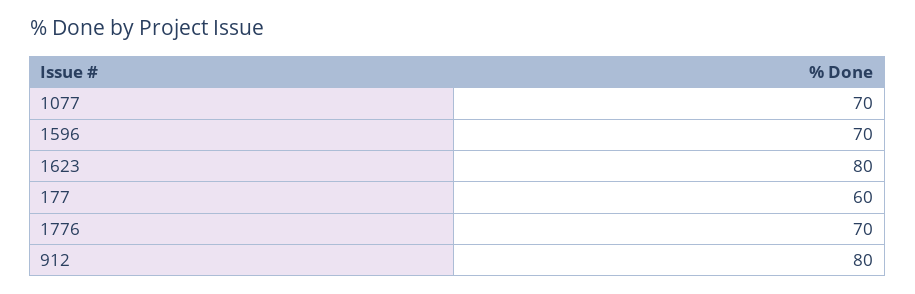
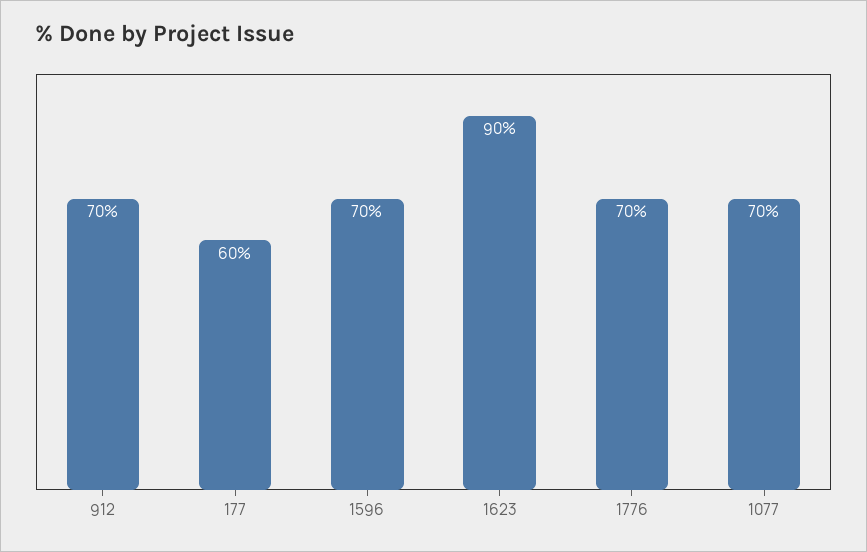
1623: 80 -> 90
912: 80 -> 70

